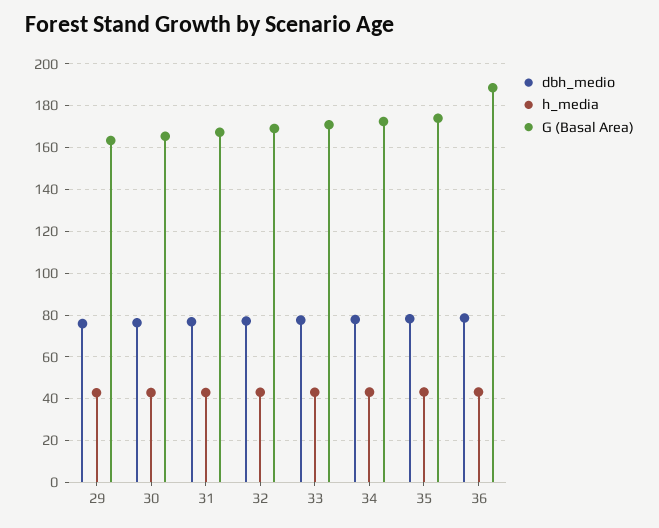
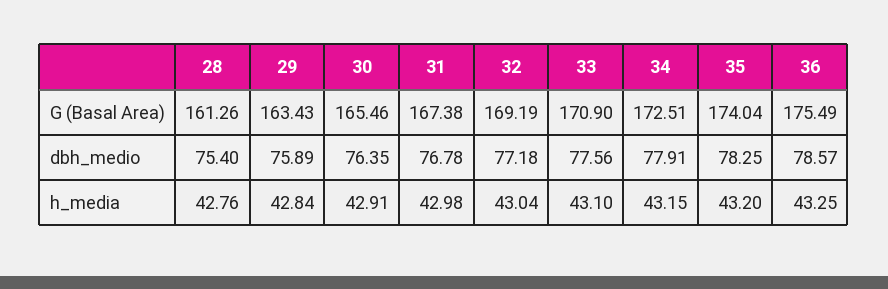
G (Basal Area), 36: 190 -> 175.49
G (Basal Area), 28: none -> 161.26
dbh_medio, 28: none -> 75.4
h_media, 28: none -> 42.76

